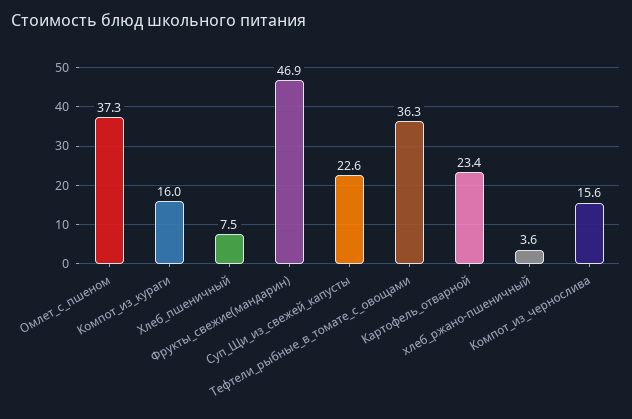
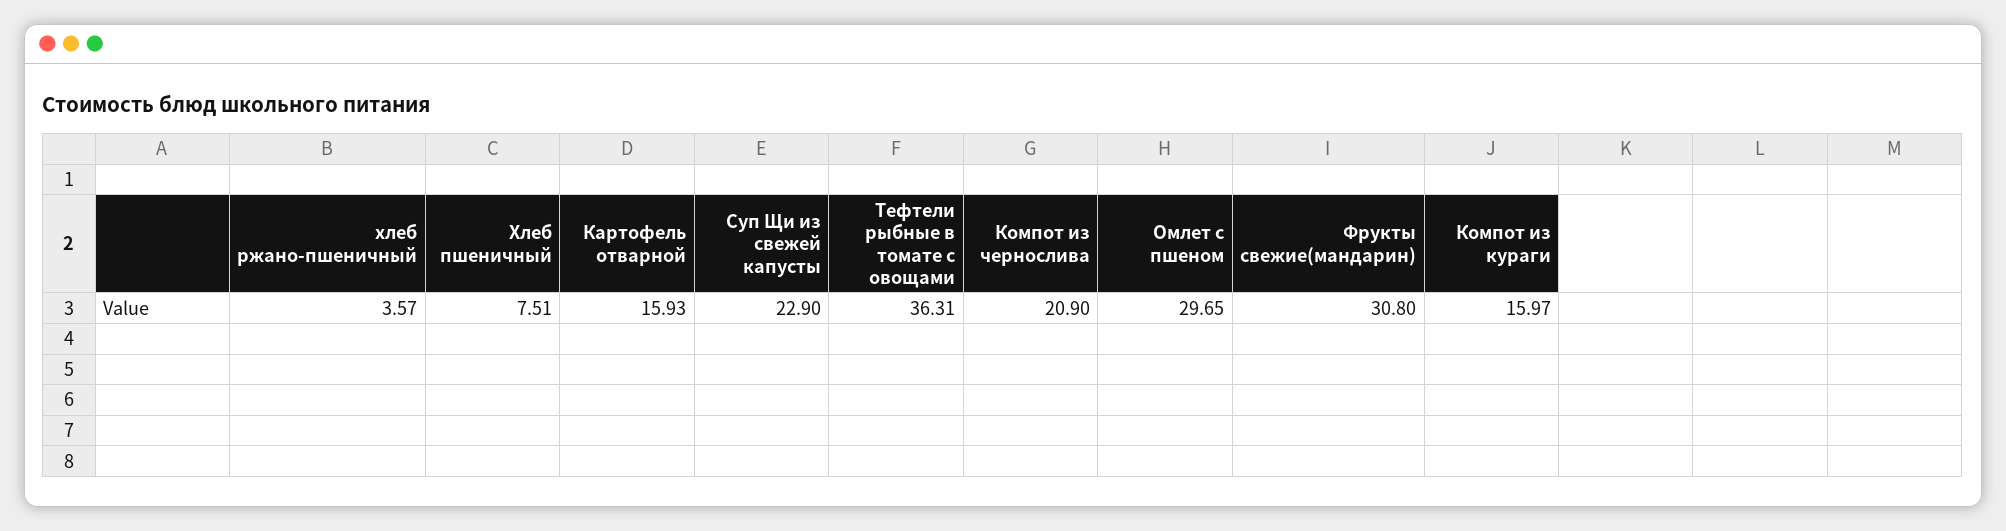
Омлет_с_пшеном: 37.3 -> 29.65
Фрукты_свежие(мандарин): 46.9 -> 30.8
Суп_Щи_из_свежей_капусты: 22.6 -> 22.9
Картофель_отварной: 23.4 -> 15.93
Компот_из_чернослива: 15.6 -> 20.9

